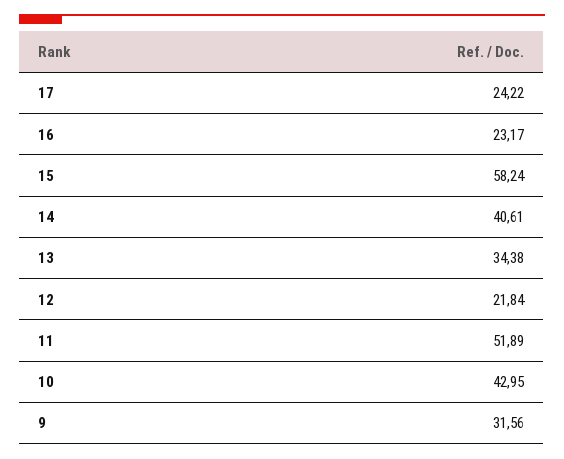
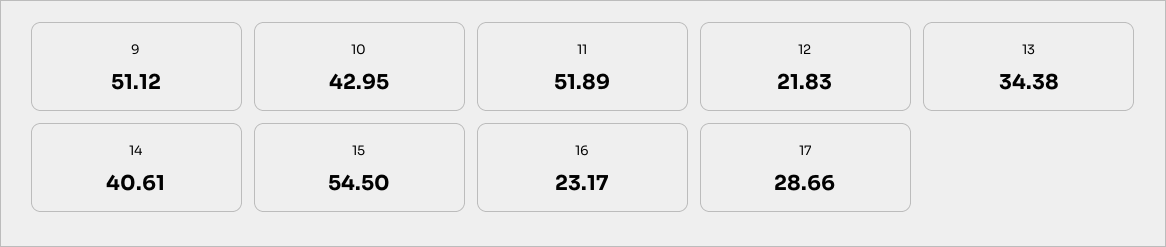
17: 24.22 -> 28.66
15: 58.24 -> 54.5
12: 21.84 -> 21.83
9: 31.56 -> 51.12

